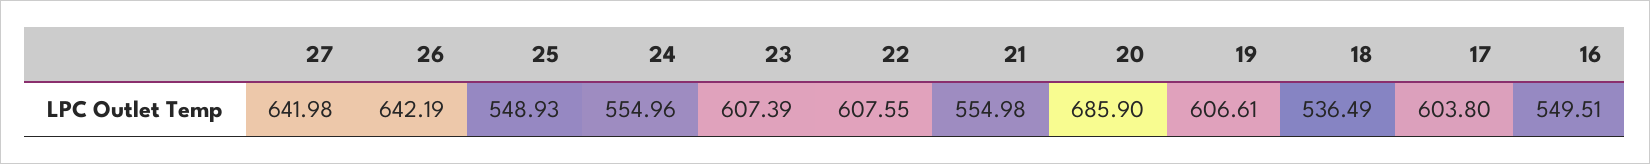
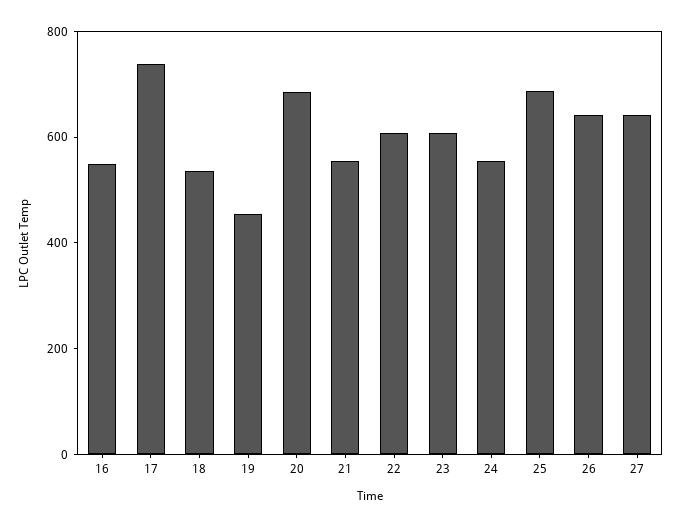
25: 548.93 -> 700
19: 606.61 -> 450
17: 603.8 -> 750

